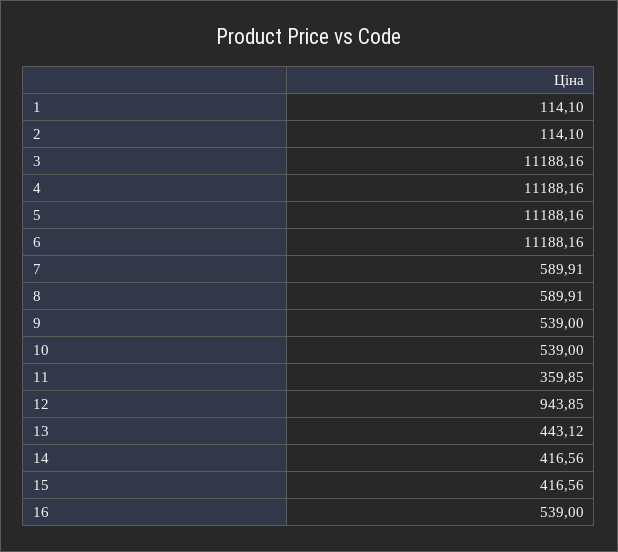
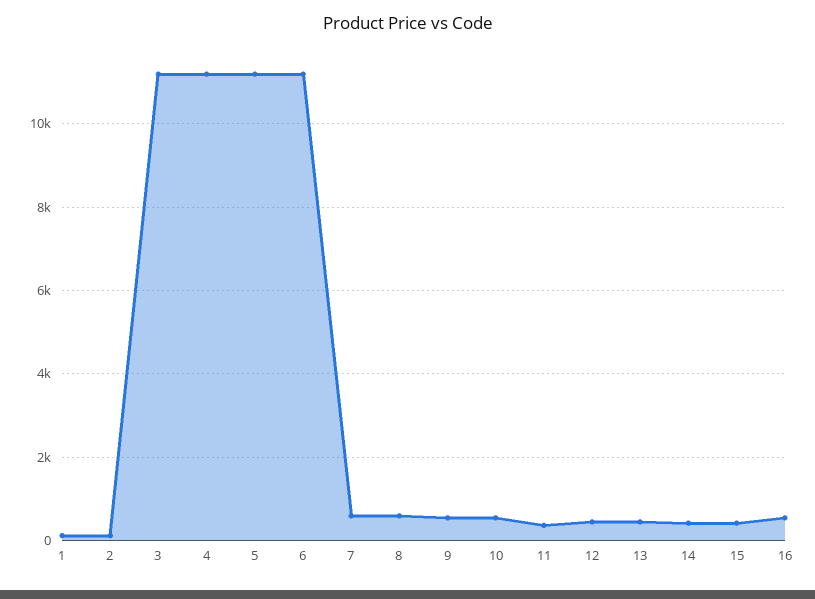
12: 943.85 -> 400

